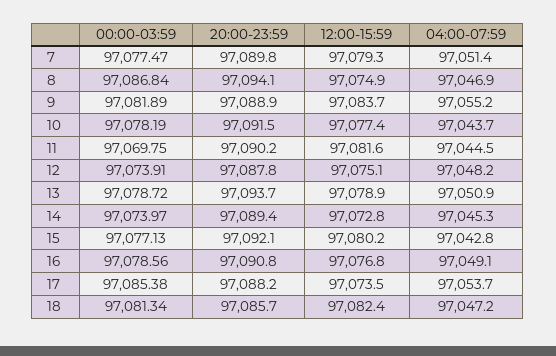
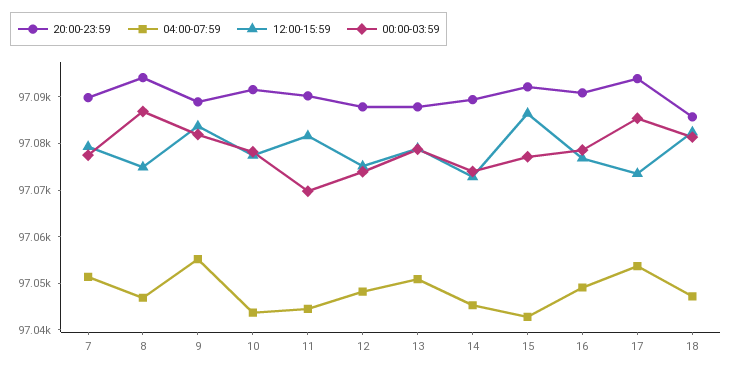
20:00-23:59, 13: 97093.7 -> 97088
12:00-15:59, 15: 97080.2 -> 97086
20:00-23:59, 17: 97088.2 -> 97094

